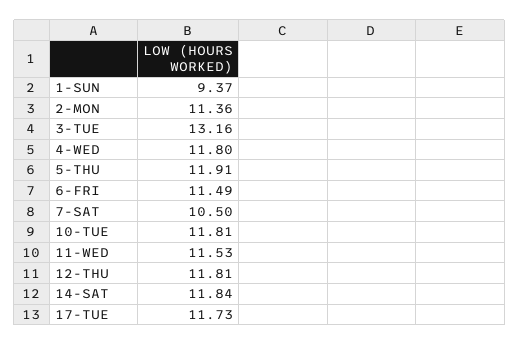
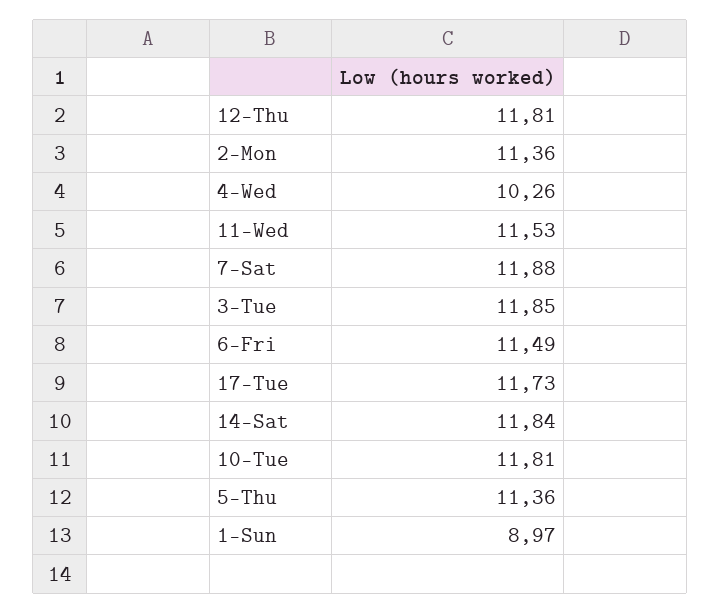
1-SUN: 9.37 -> 8.97
3-TUE: 13.16 -> 11.85
4-WED: 11.8 -> 10.26
5-THU: 11.91 -> 11.36
7-SAT: 10.5 -> 11.88

